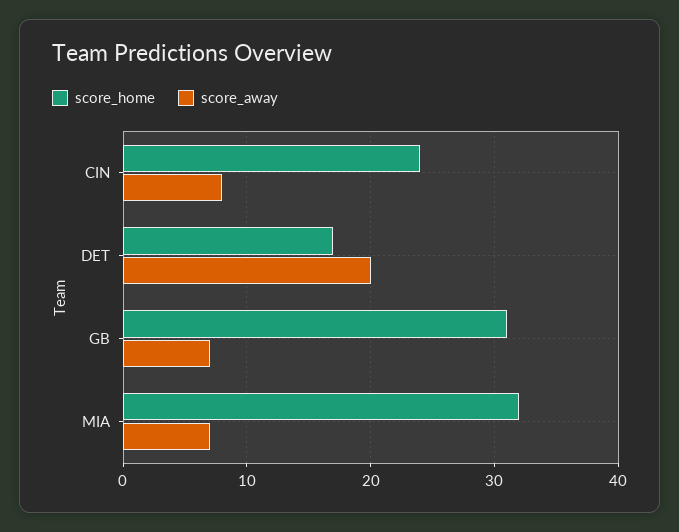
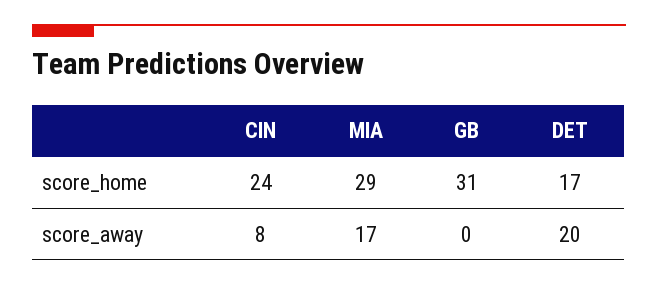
score_away, GB: 7 -> 0
score_home, MIA: 32 -> 29
score_away, MIA: 7 -> 17

